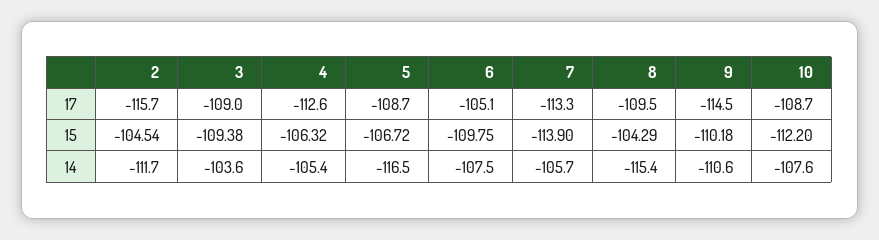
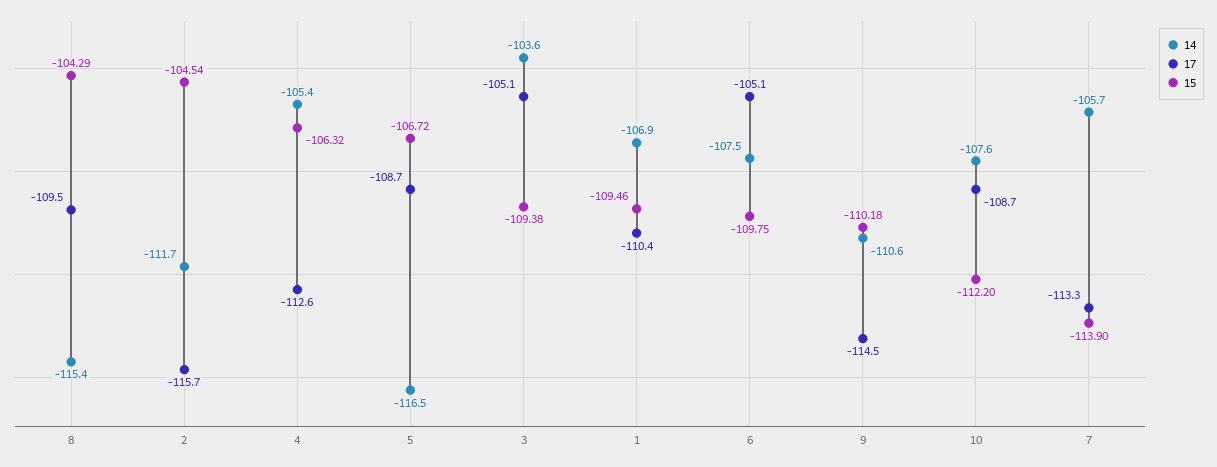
17, 3: -109 -> -105.1
14, 1: none -> -106.9
17, 1: none -> -110.4
15, 1: none -> -109.46

